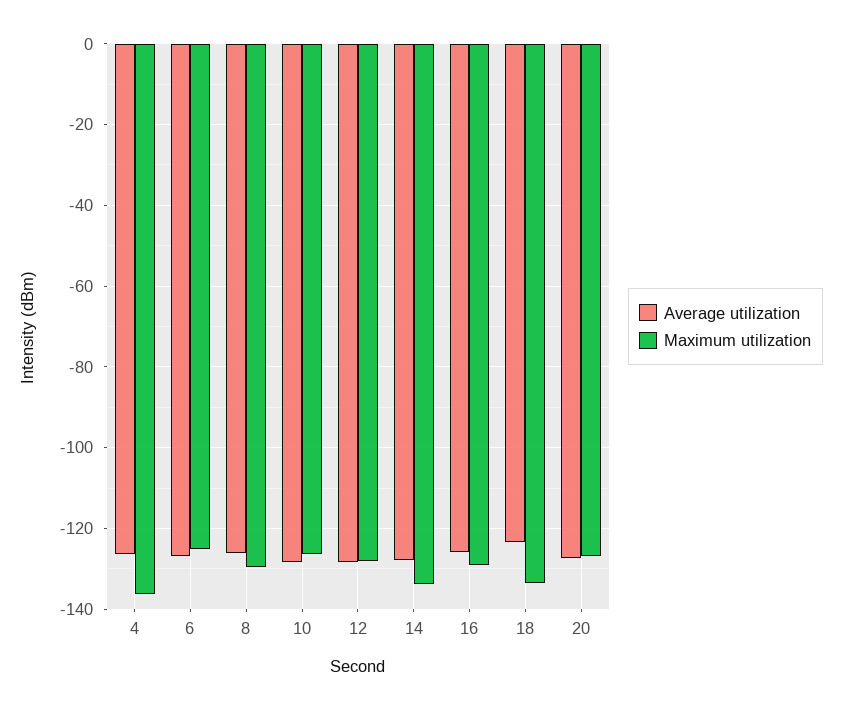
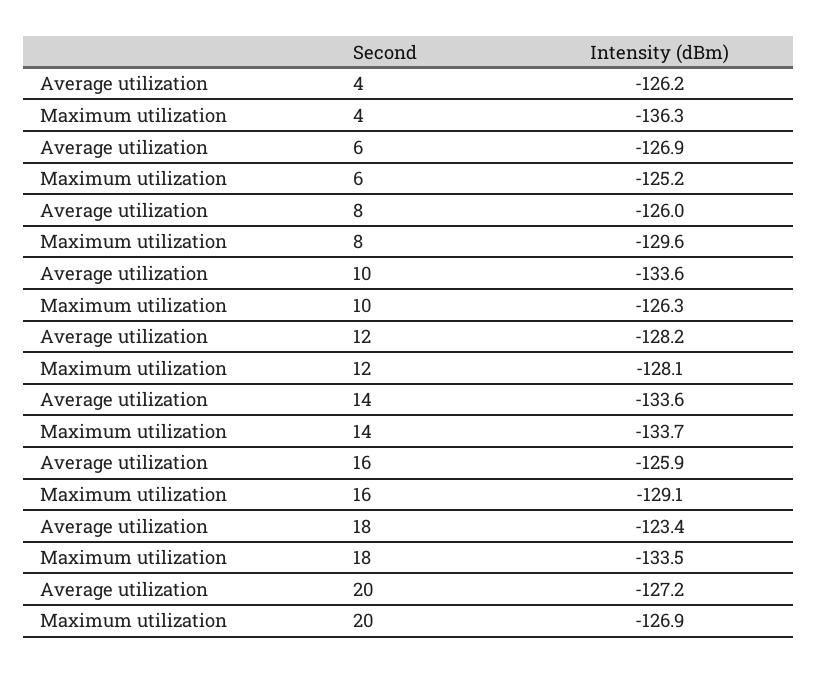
Average utilization, 10: -128 -> -133.6
Average utilization, 14: -128 -> -133.6

